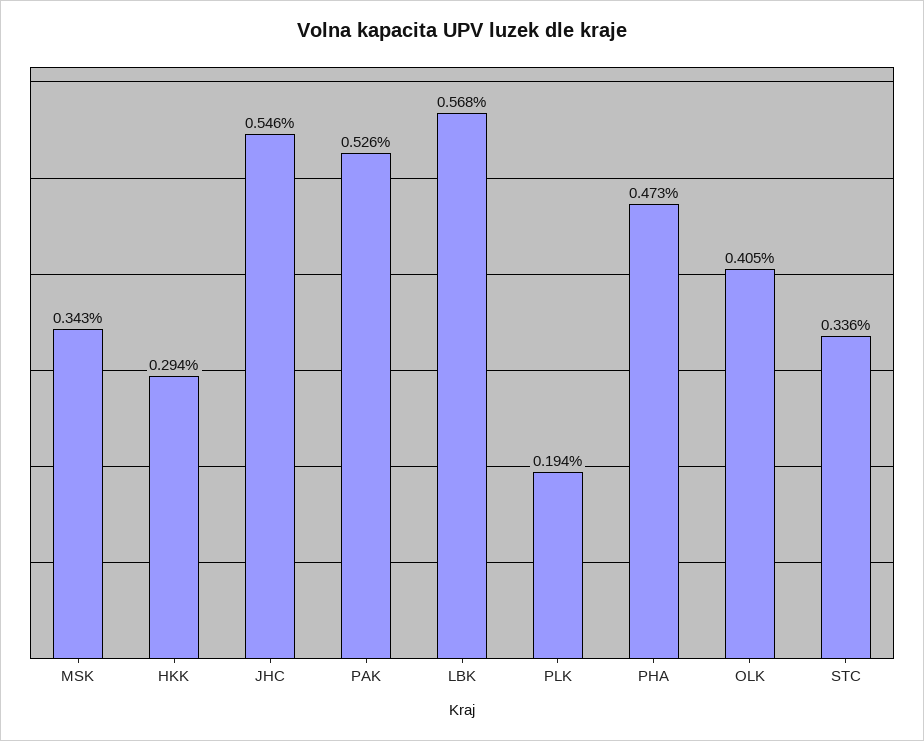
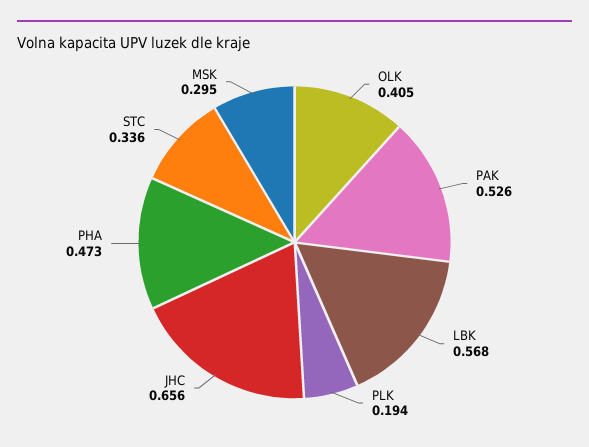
MSK: 0.343 -> 0.295
HKK: 0.294 -> none
JHC: 0.546 -> 0.656

